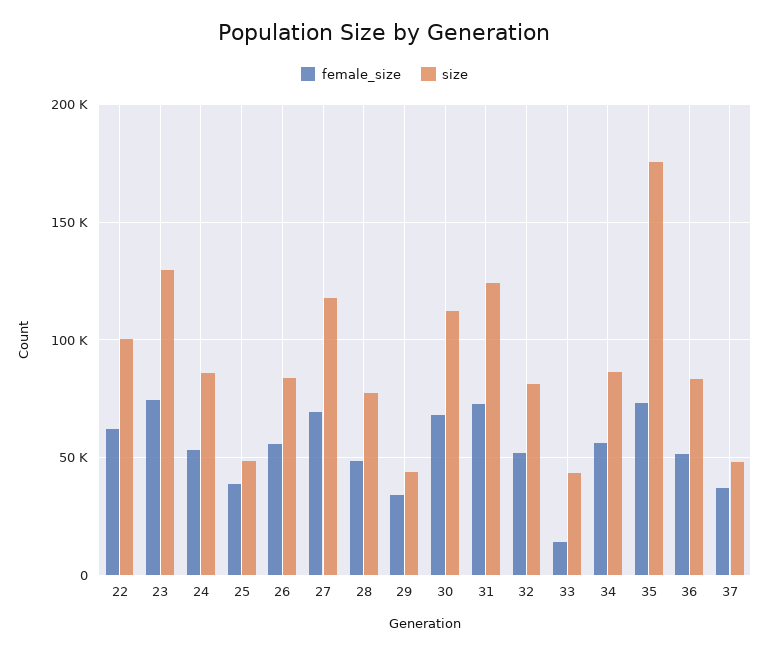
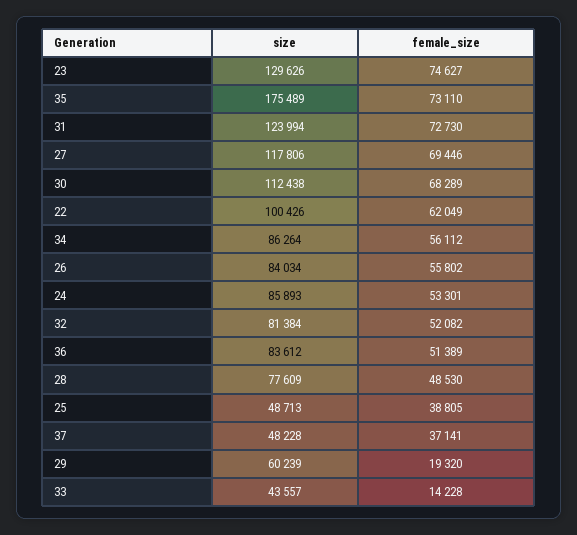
female_size, 29: 35000 -> 19320
size, 29: 45000 -> 60239

